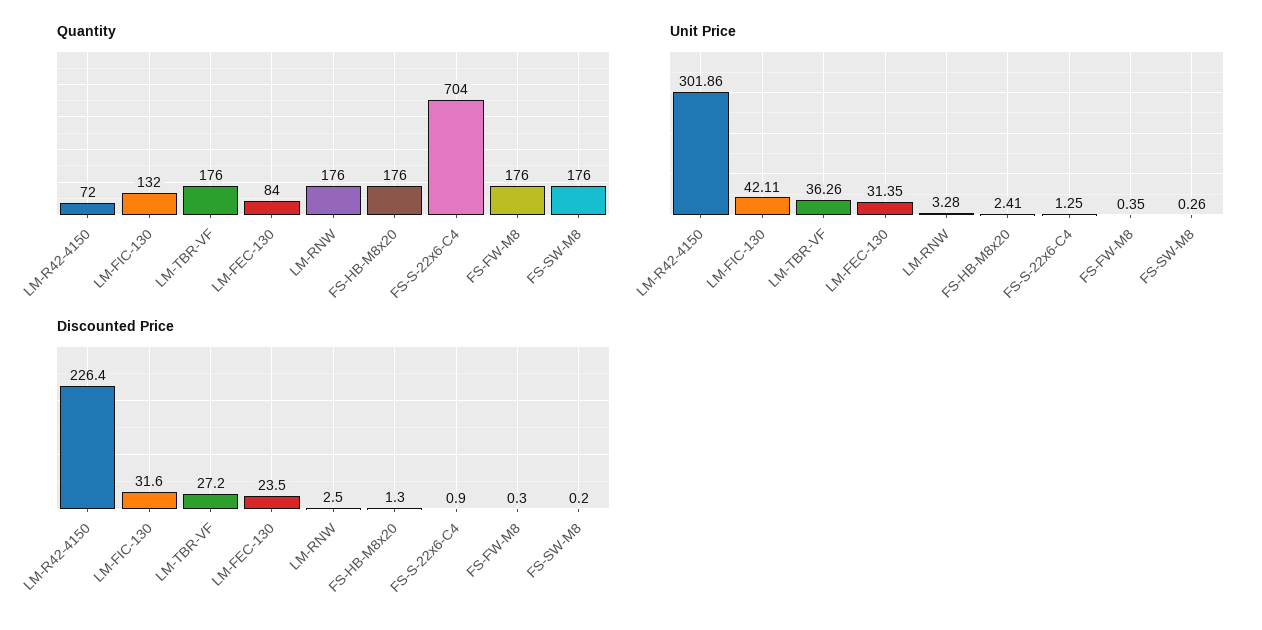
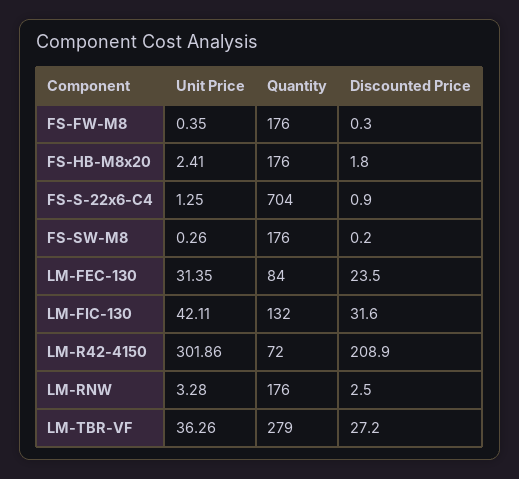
Quantity, LM-TBR-VF: 176 -> 279
Discounted Price, LM-R42-4150: 226.4 -> 208.9
Discounted Price, FS-HB-M8x20: 1.3 -> 1.8

